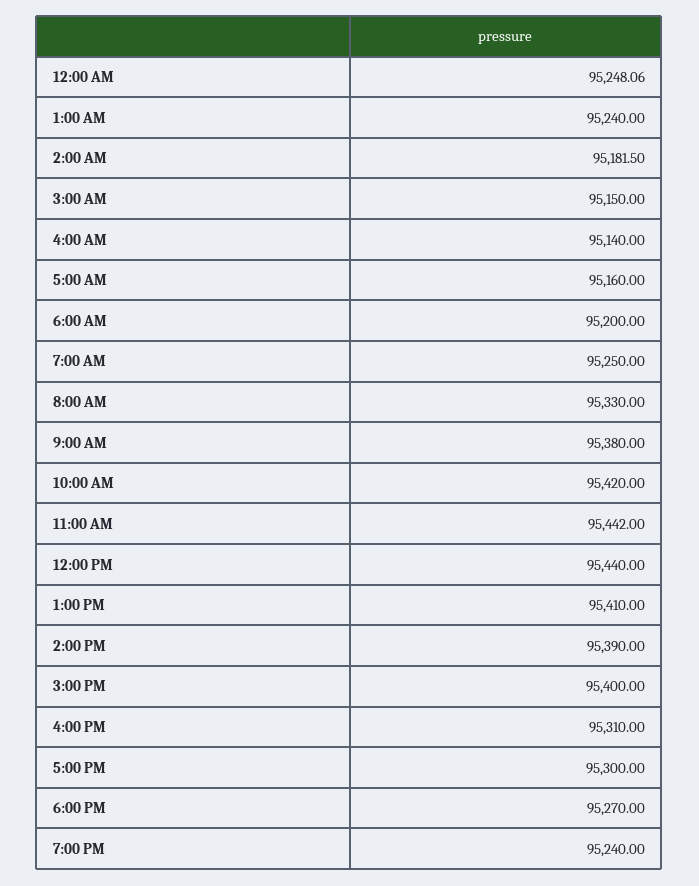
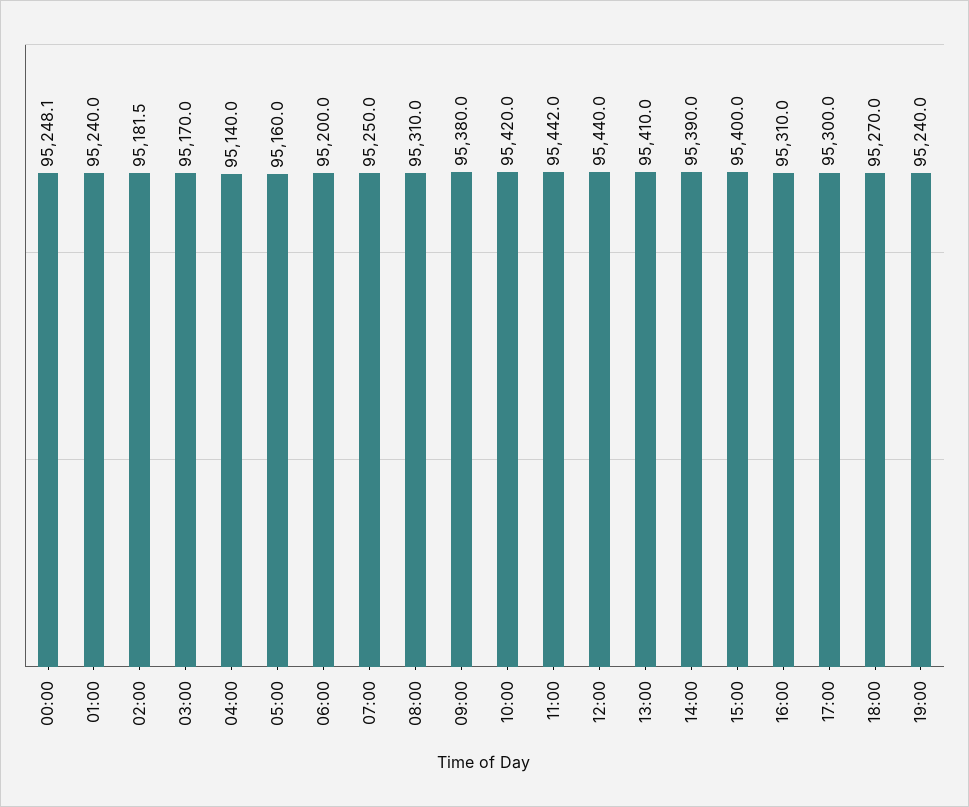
3:00 AM: 95150 -> 95170
8:00 AM: 95330 -> 95310

